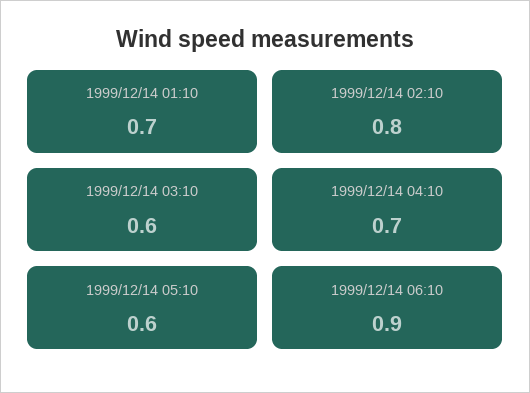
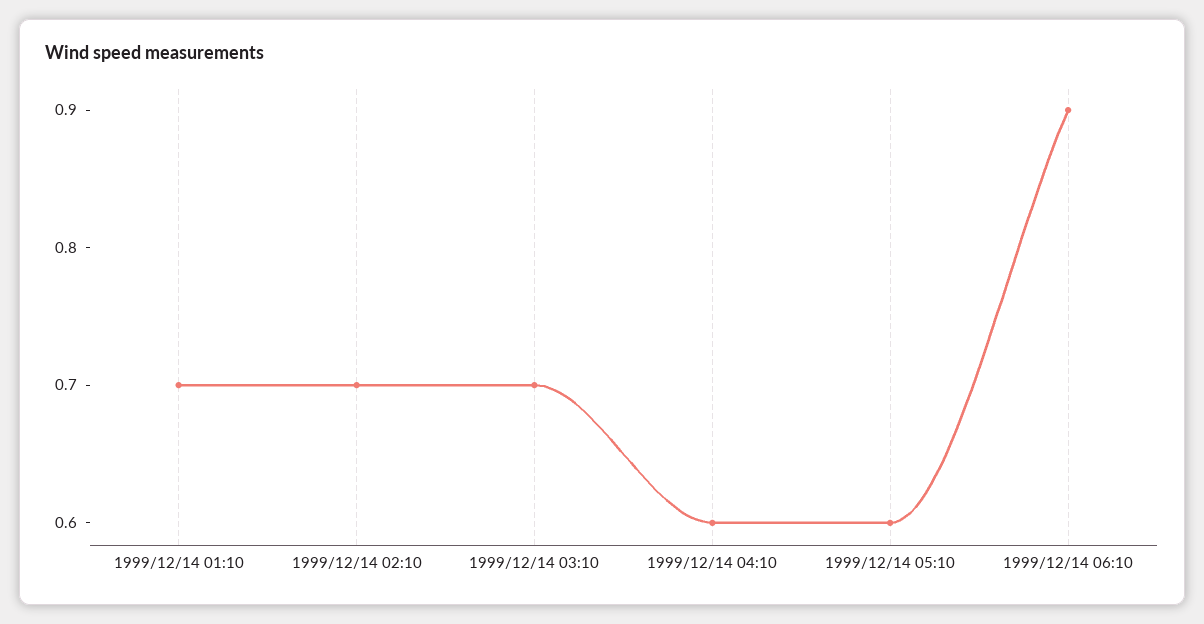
1999/12/14 02:10: 0.8 -> 0.7
1999/12/14 03:10: 0.6 -> 0.7
1999/12/14 04:10: 0.7 -> 0.6

